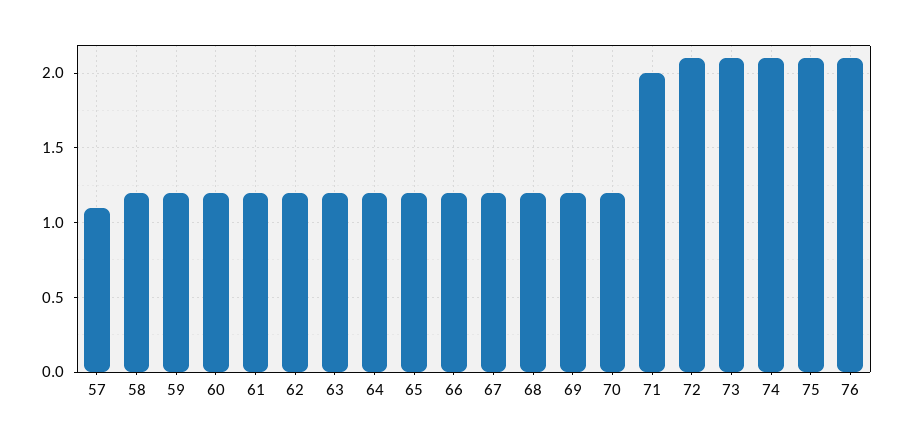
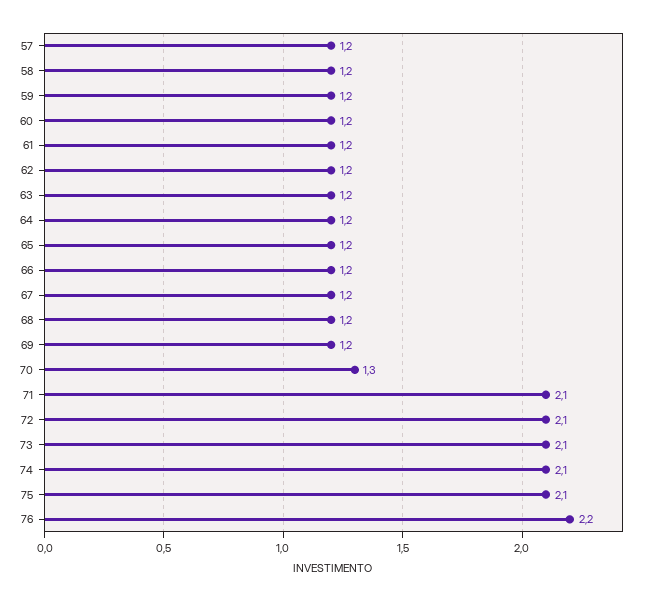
57: 1.1 -> 1.2
70: 1.2 -> 1.3
71: 2 -> 2.1
76: 2.1 -> 2.2

